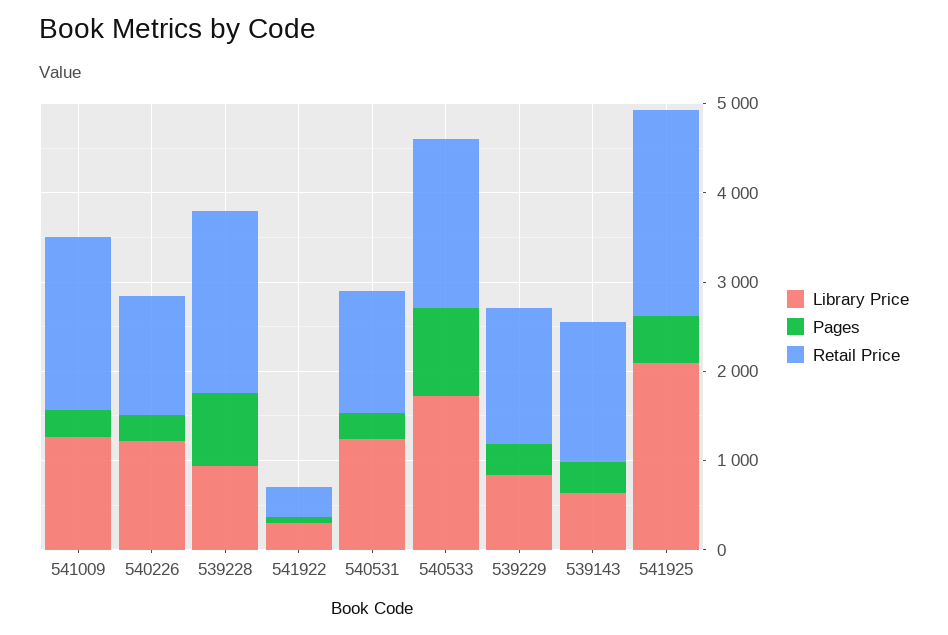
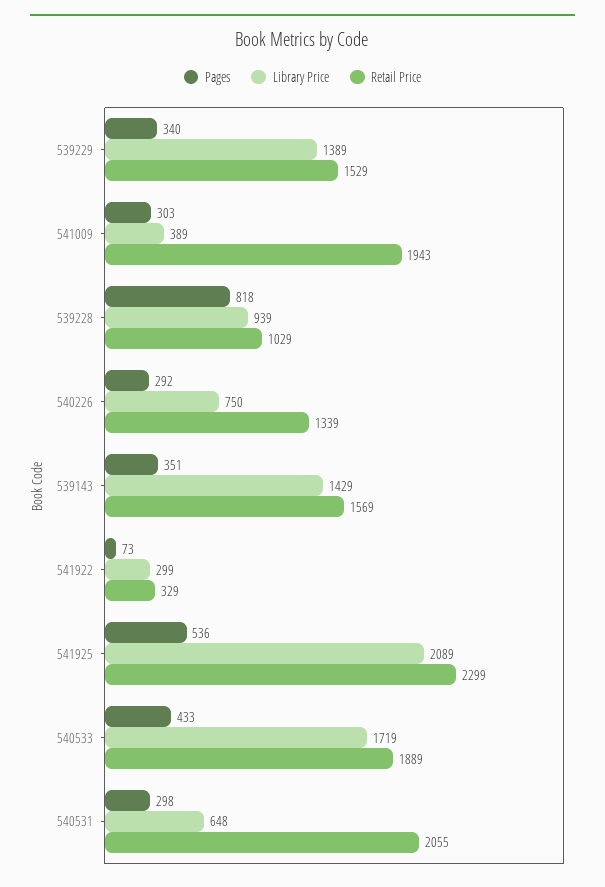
Library Price, 541009: 1200 -> 389
Library Price, 540226: 1200 -> 750
Retail Price, 539228: 2000 -> 1029
Library Price, 540531: 1200 -> 648
Retail Price, 540531: 1400 -> 2055
Pages, 540533: 1000 -> 433
Library Price, 539229: 800 -> 1389
Library Price, 539143: 600 -> 1429

